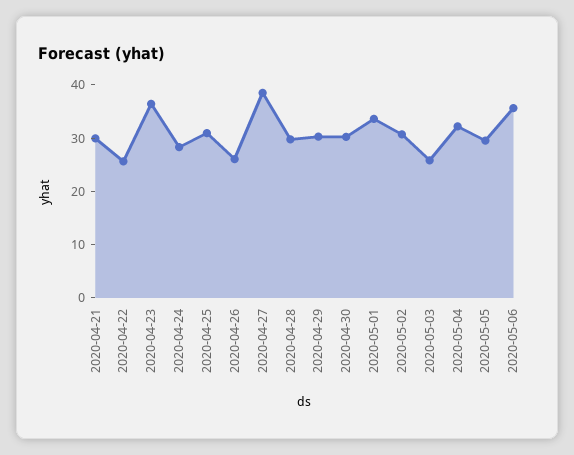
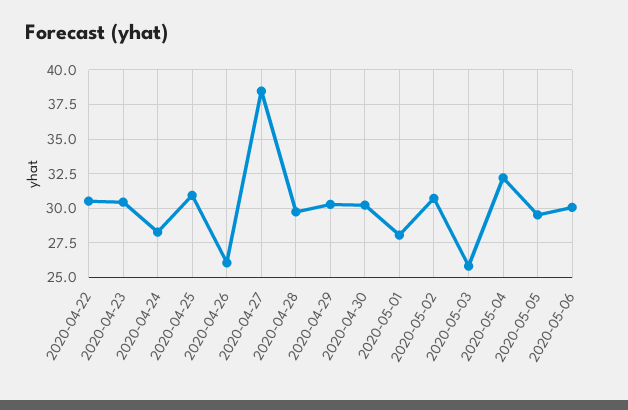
2020-04-21: 30 -> none
2020-04-22: 26 -> 30.5
2020-04-23: 36 -> 30.5
2020-05-01: 34 -> 28
2020-05-06: 36 -> 30

